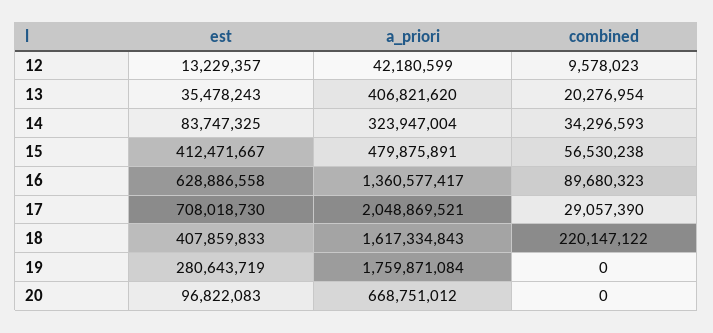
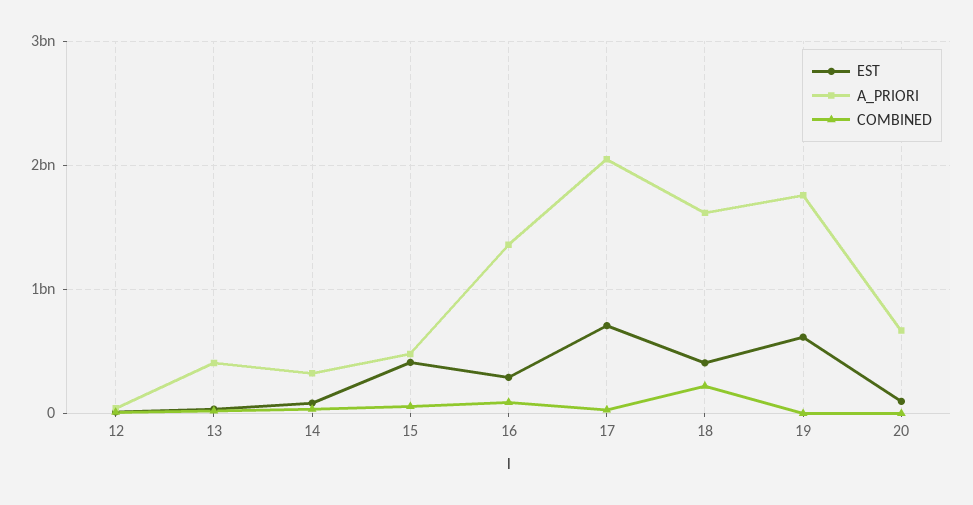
est, 16: 628886558 -> 300000000
est, 19: 280643719 -> 600000000

